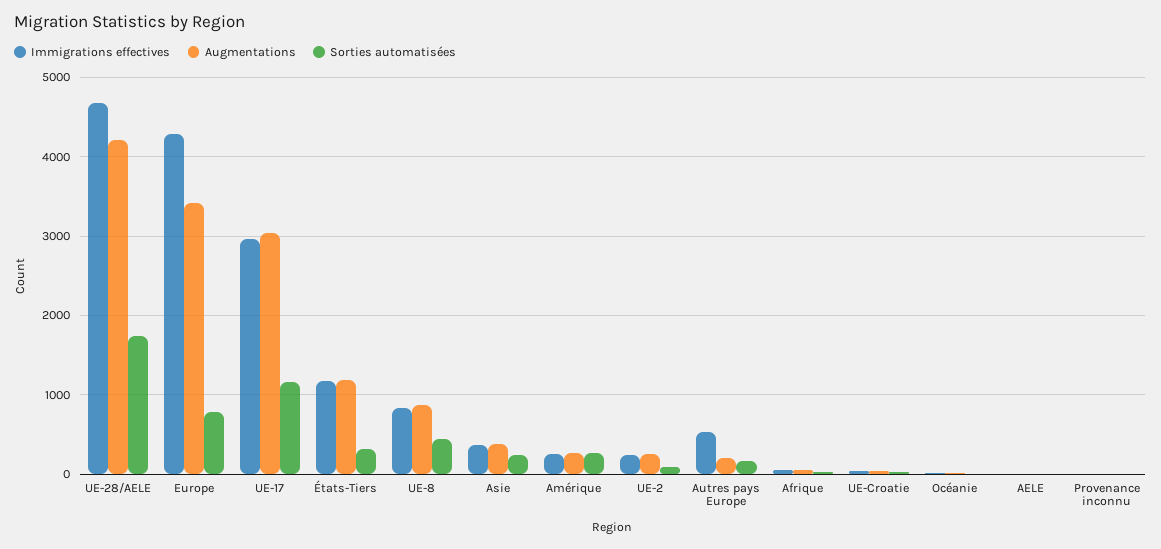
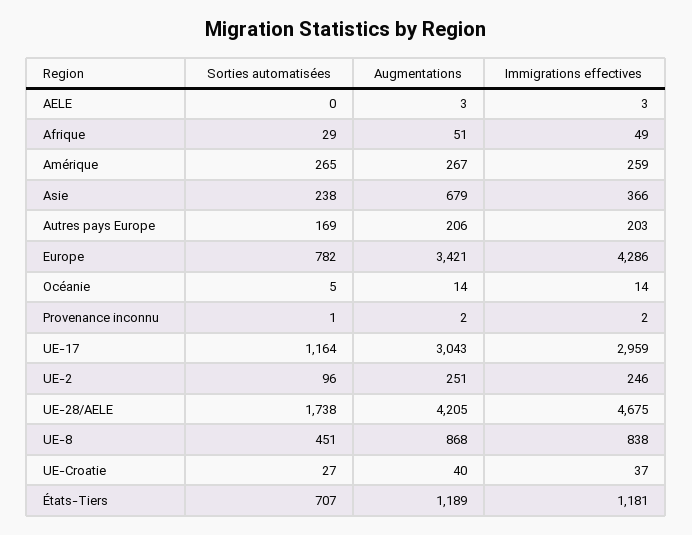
Sorties automatisées, États-Tiers: 300 -> 707
Augmentations, Asie: 400 -> 679
Immigrations effectives, Autres pays Europe: 500 -> 203

